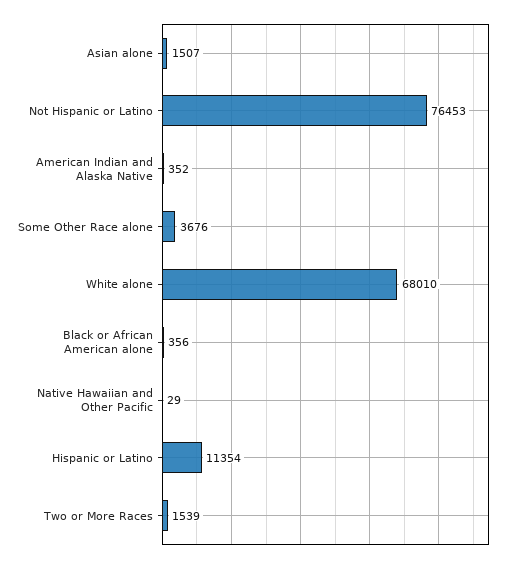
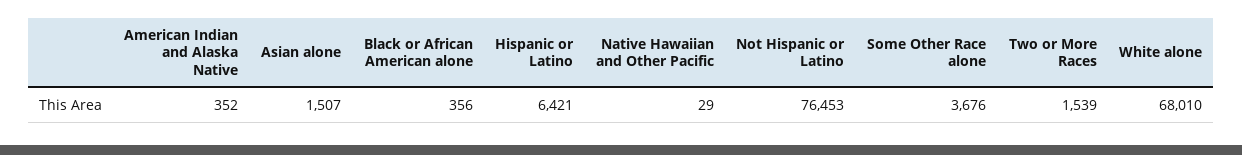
Hispanic or Latino: 11354 -> 6421

